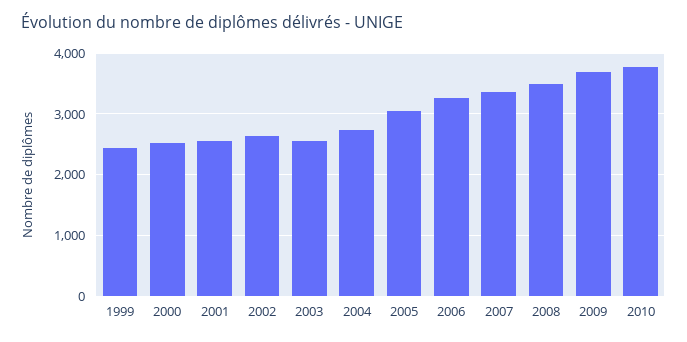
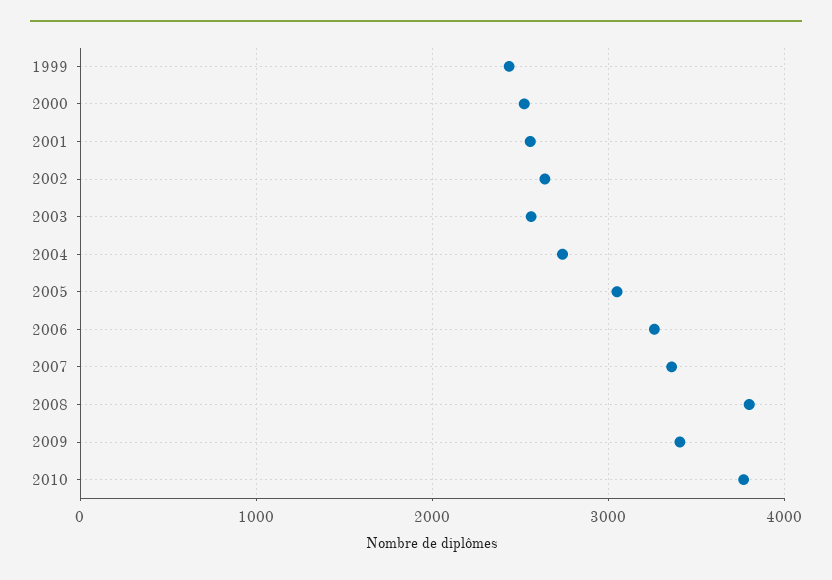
2008: 3500 -> 3800
2009: 3700 -> 3400

